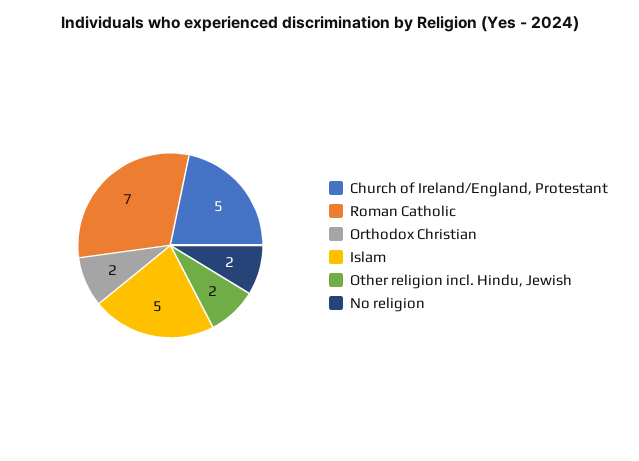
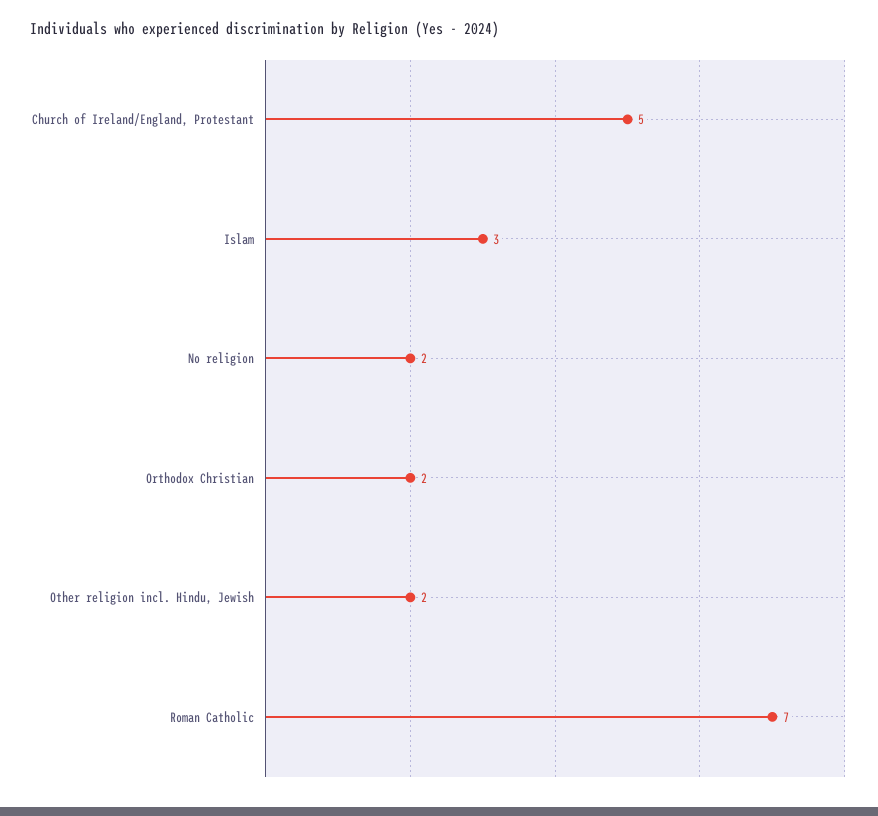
Islam: 5 -> 3

